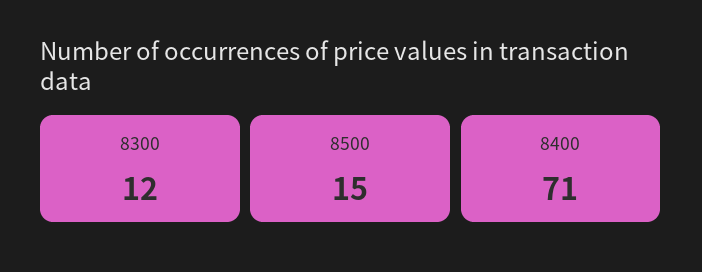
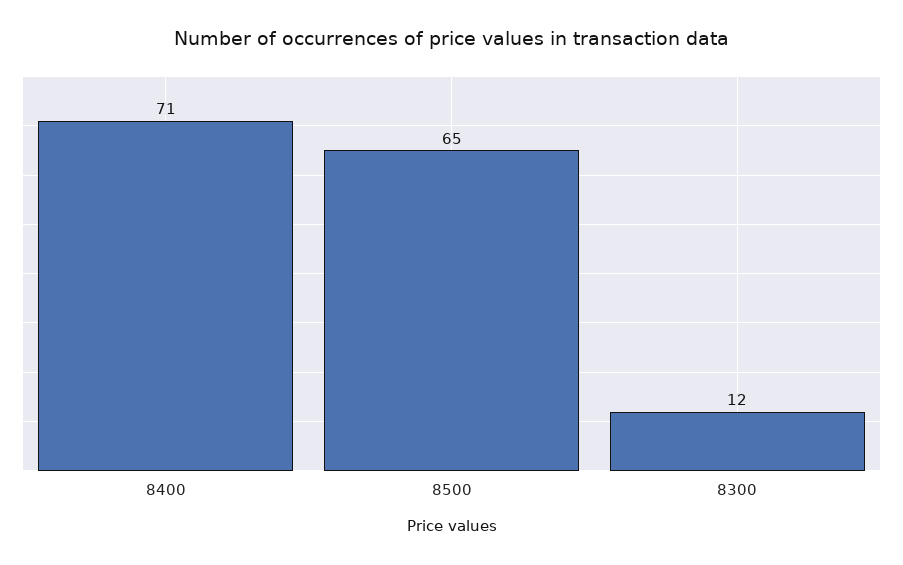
8500: 15 -> 65

